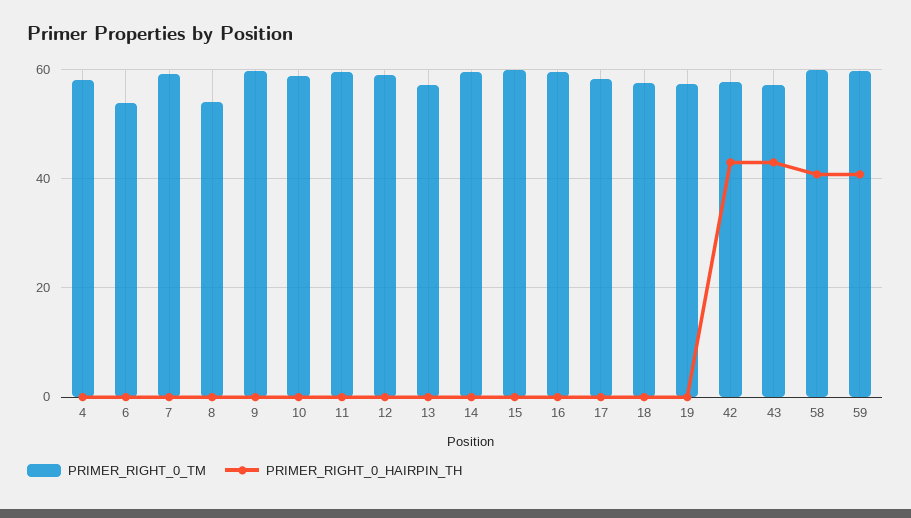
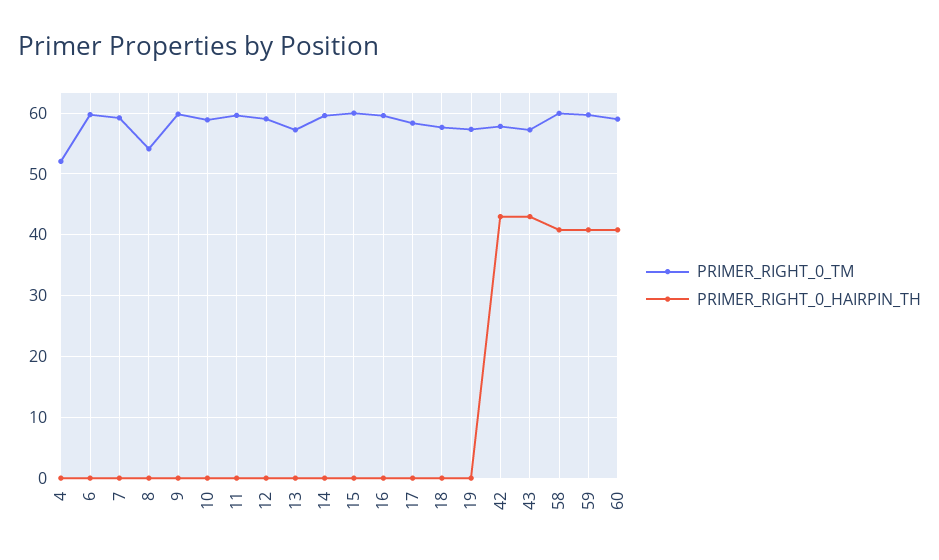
PRIMER_RIGHT_0_TM, 4: 58 -> 52
PRIMER_RIGHT_0_TM, 6: 54 -> 60
PRIMER_RIGHT_0_TM, 60: none -> 59
PRIMER_RIGHT_0_HAIRPIN_TH, 60: none -> 41

